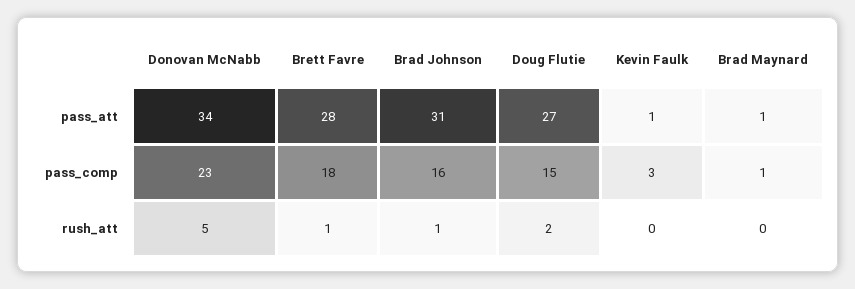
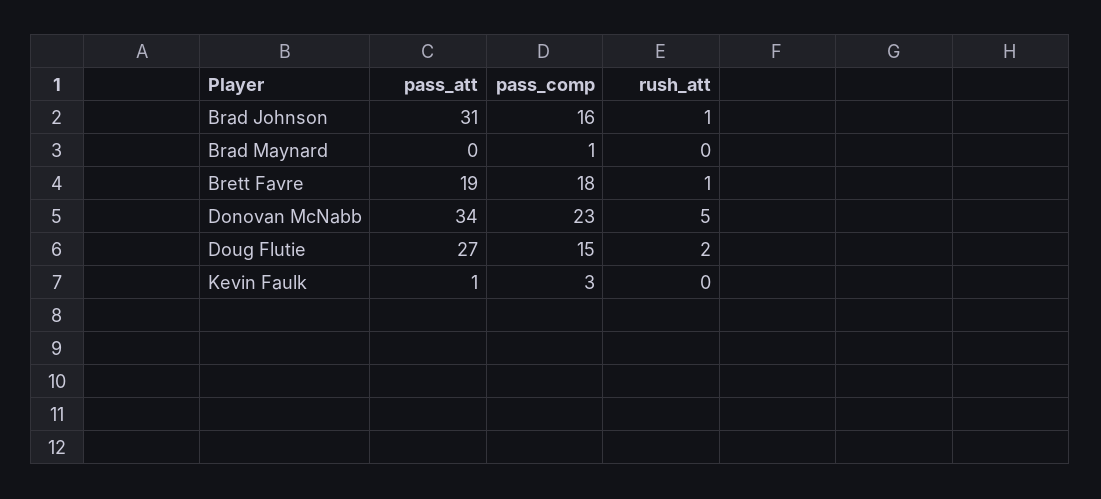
Brett Favre, pass_att: 28 -> 19
Brad Maynard, pass_att: 1 -> 0

